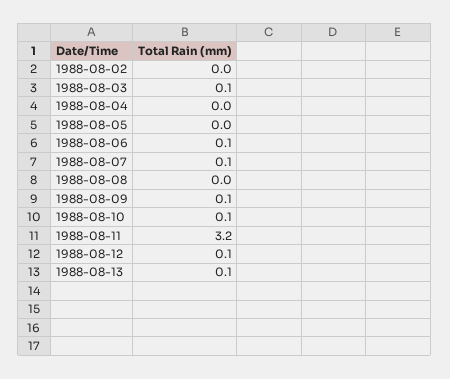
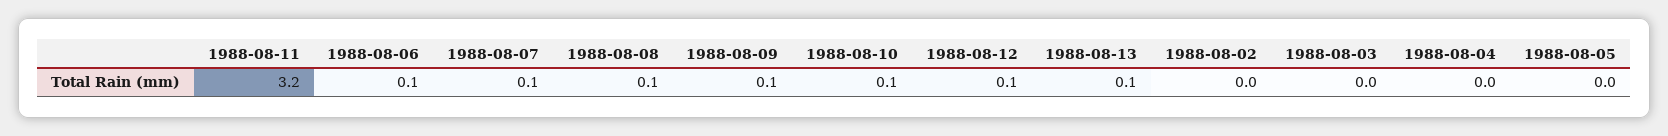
1988-08-03: 0.1 -> 0
1988-08-08: 0 -> 0.1

